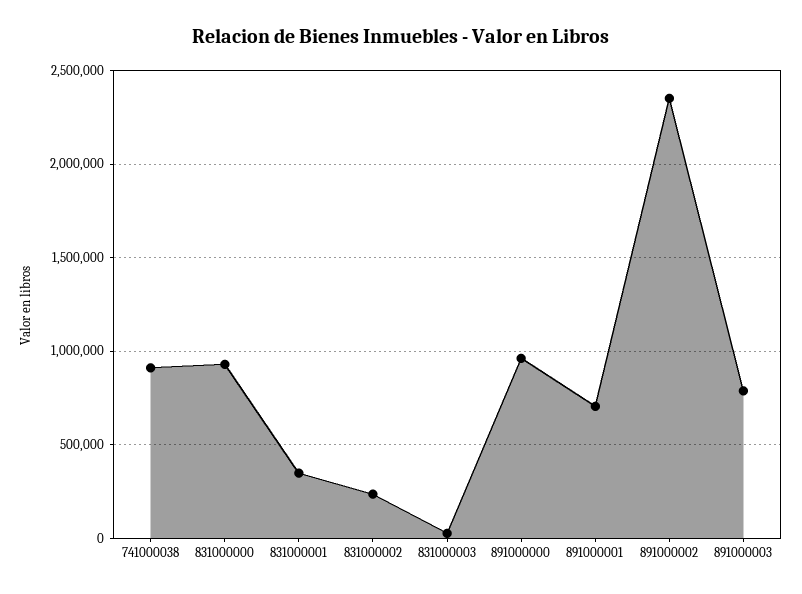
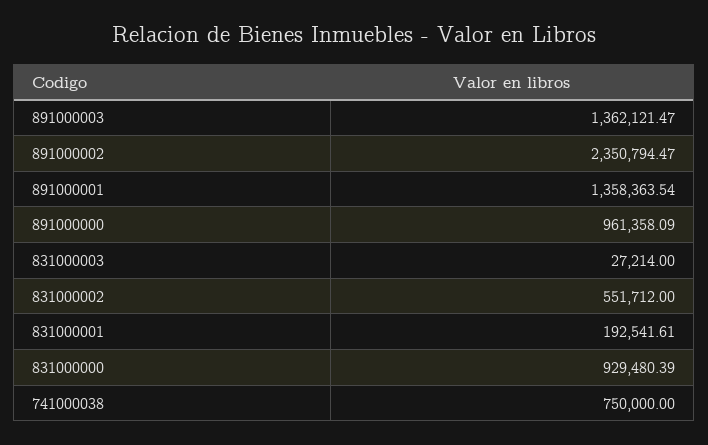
741000038: 900000 -> 750000
831000001: 350000 -> 192541.61
831000002: 250000 -> 551712
891000001: 700000 -> 1358363.54
891000003: 800000 -> 1362121.47

